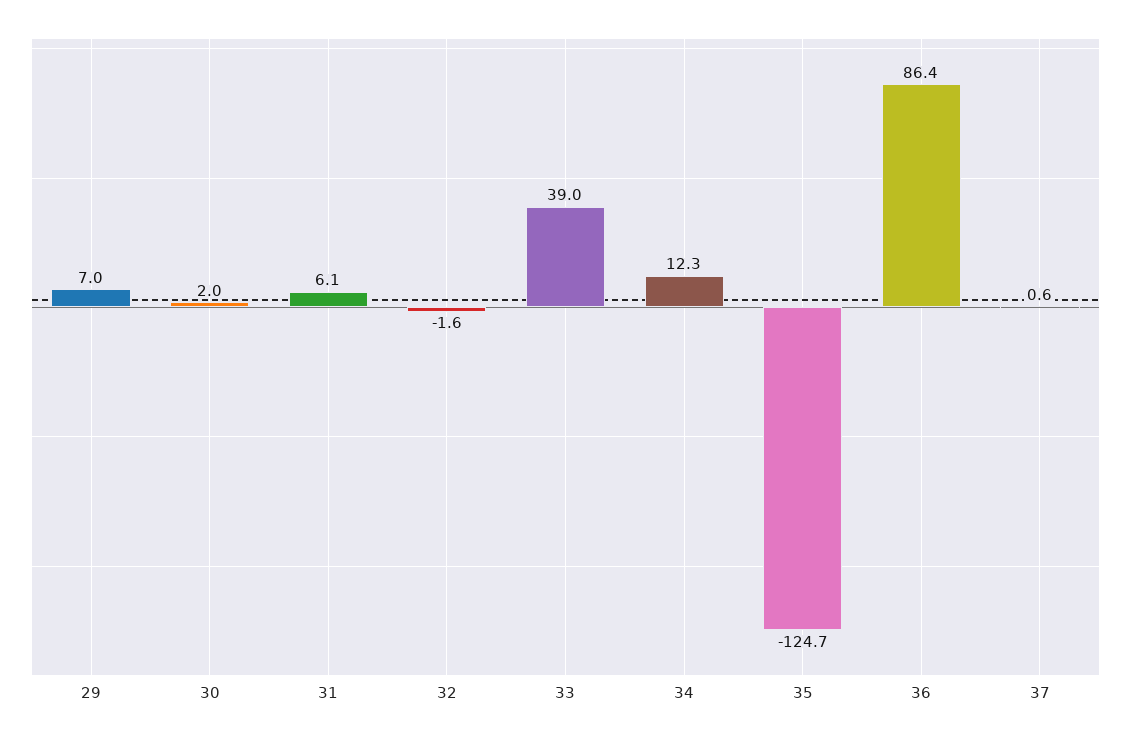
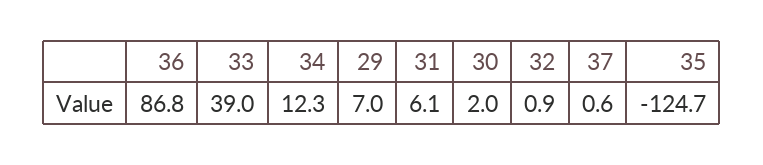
32: -1.6 -> 0.9
36: 86.4 -> 86.8

